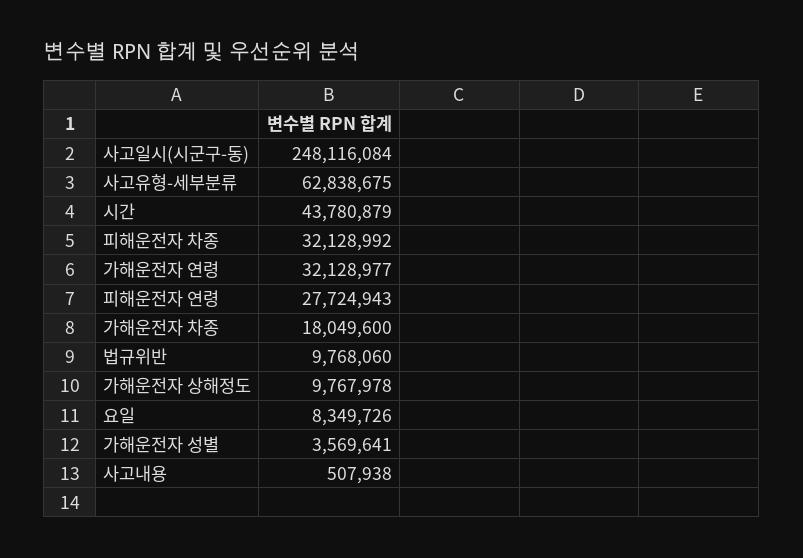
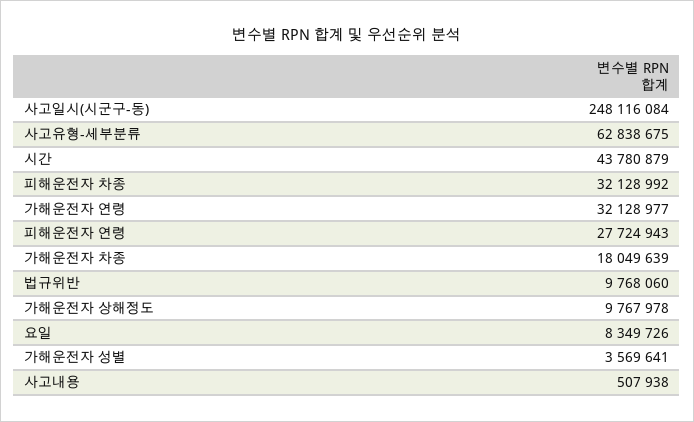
가해운전자 차종: 18049600 -> 18049639

